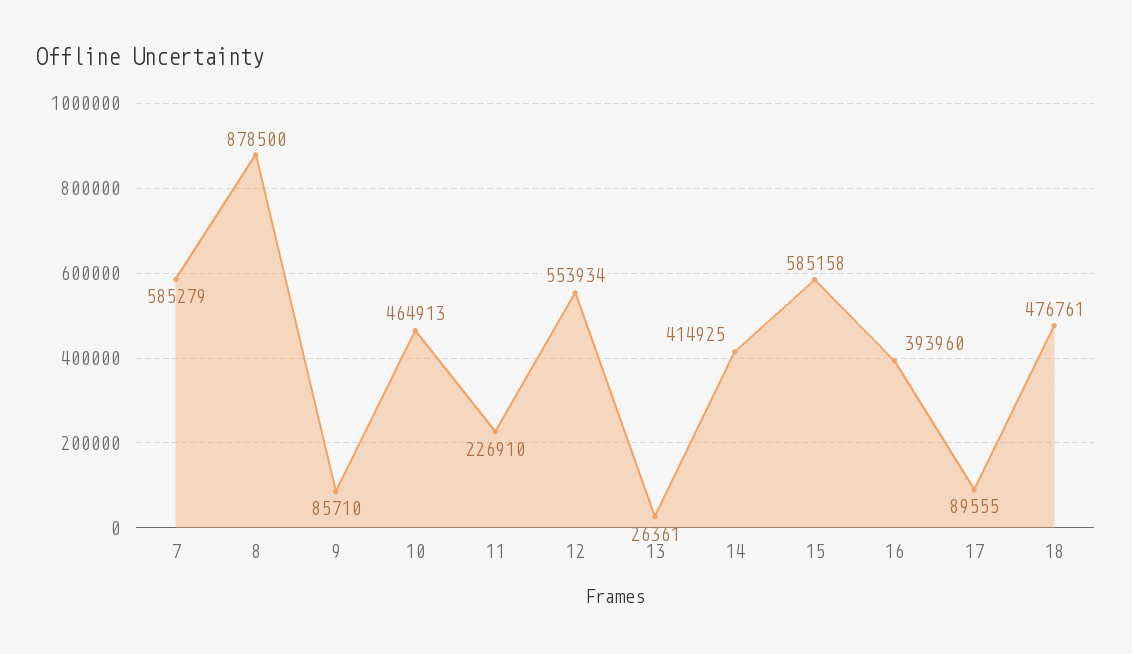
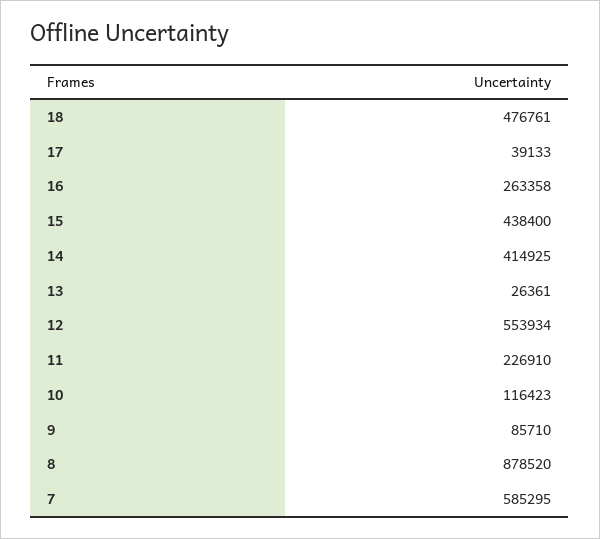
7: 585279 -> 585295
8: 878500 -> 878520
10: 464913 -> 116423
15: 585158 -> 438400
16: 393960 -> 263358
17: 89555 -> 39133

